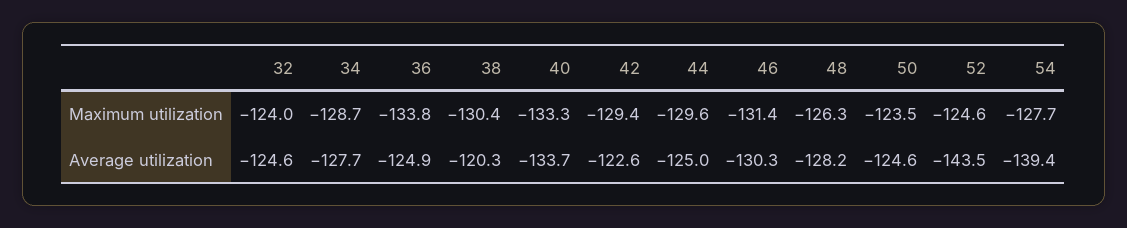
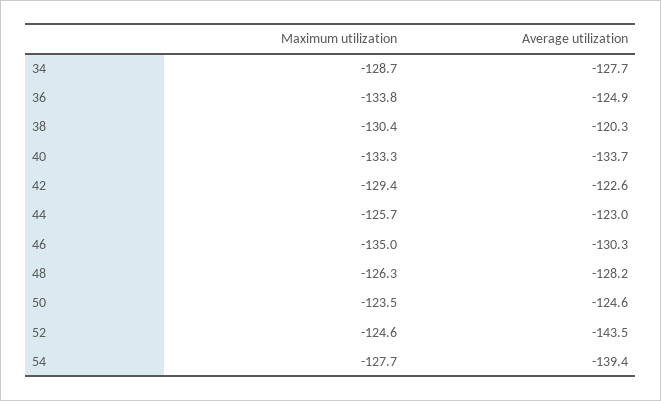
32, Maximum utilization: -124 -> none
44, Maximum utilization: -129.6 -> -125.7
46, Maximum utilization: -131.4 -> -135
32, Average utilization: -124.6 -> none
44, Average utilization: -125 -> -123

